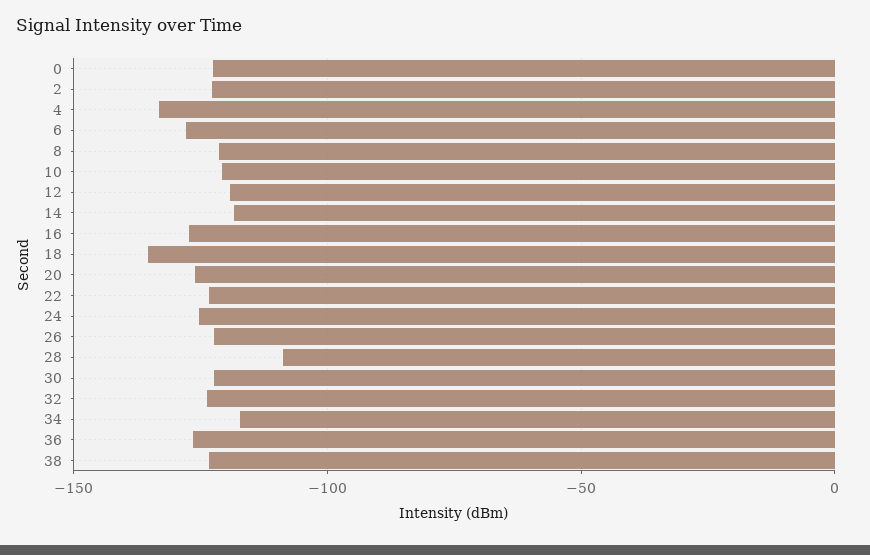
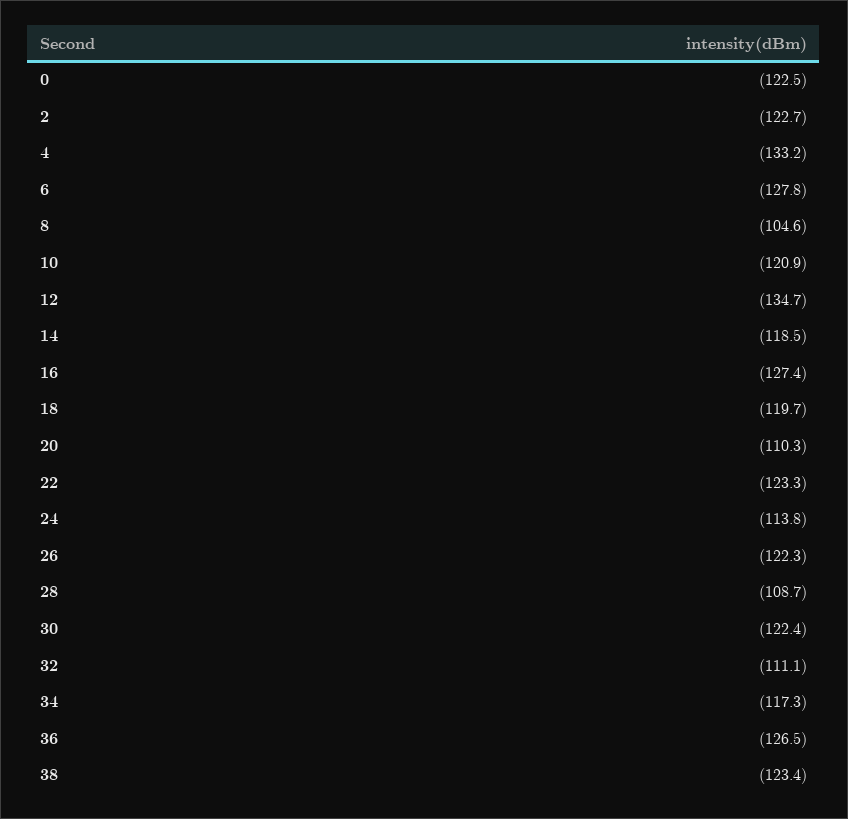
8: -120 -> -104.6
12: -120 -> -134.7
18: -135 -> -119.7
20: -125 -> -110.3
24: -125 -> -113.8
32: -125 -> -111.1

